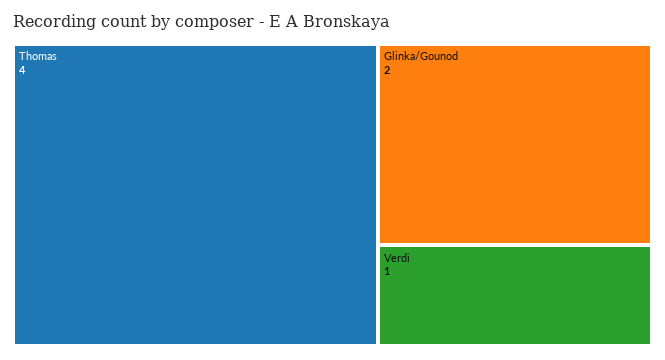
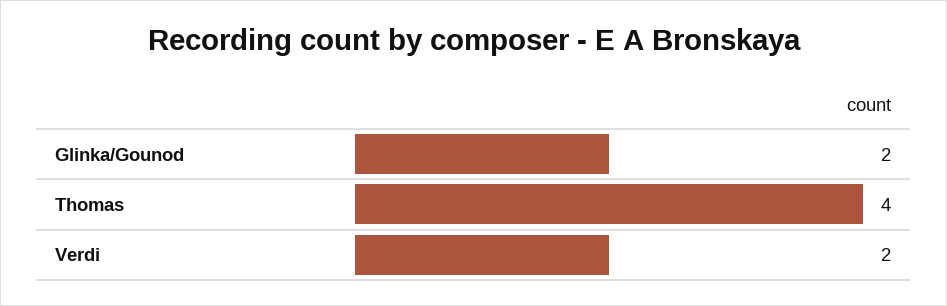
Verdi: 1 -> 2

